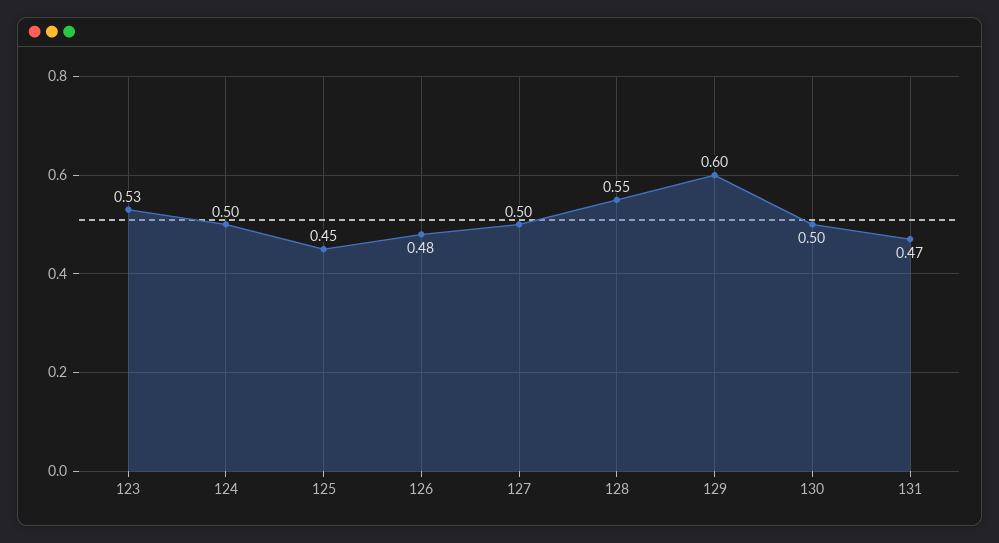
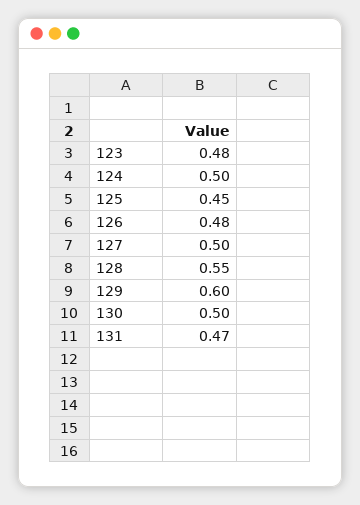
123: 0.53 -> 0.48

